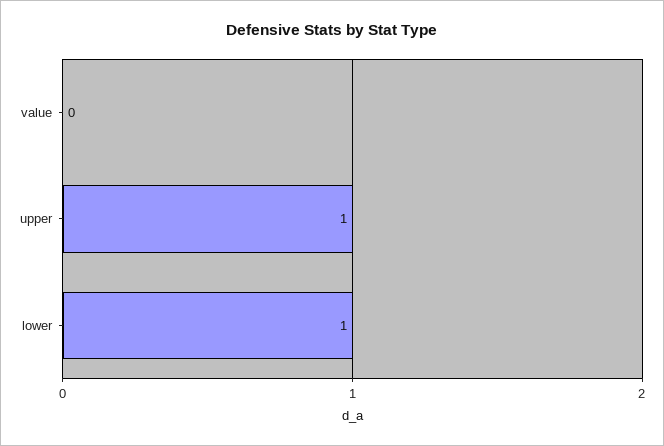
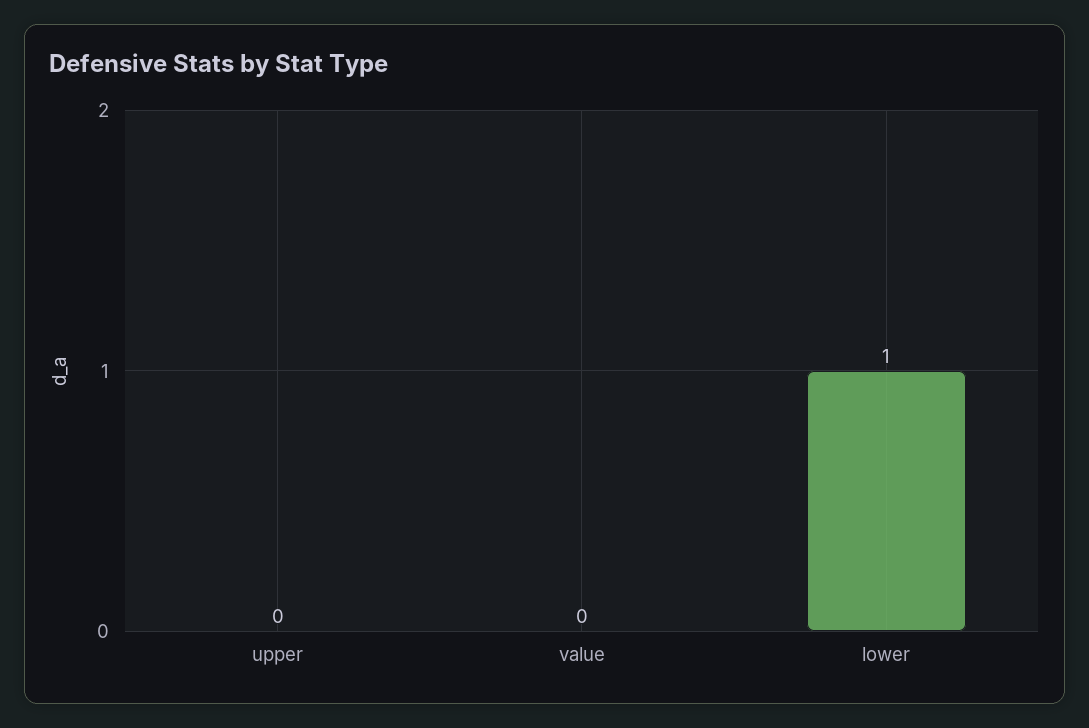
upper: 1 -> 0

